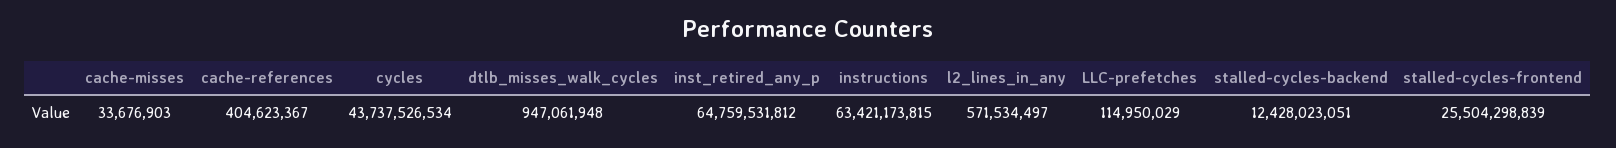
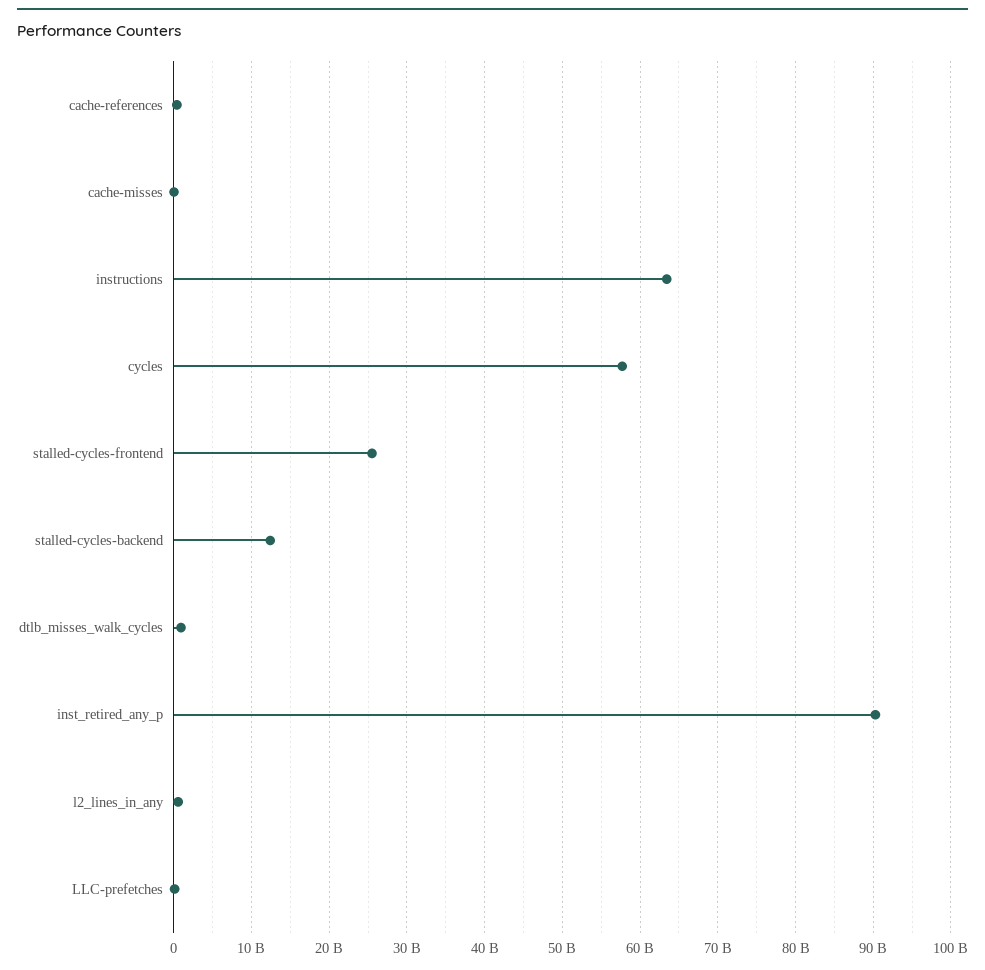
cycles: 43737526534 -> 58000000000
inst_retired_any_p: 64759531812 -> 90000000000

